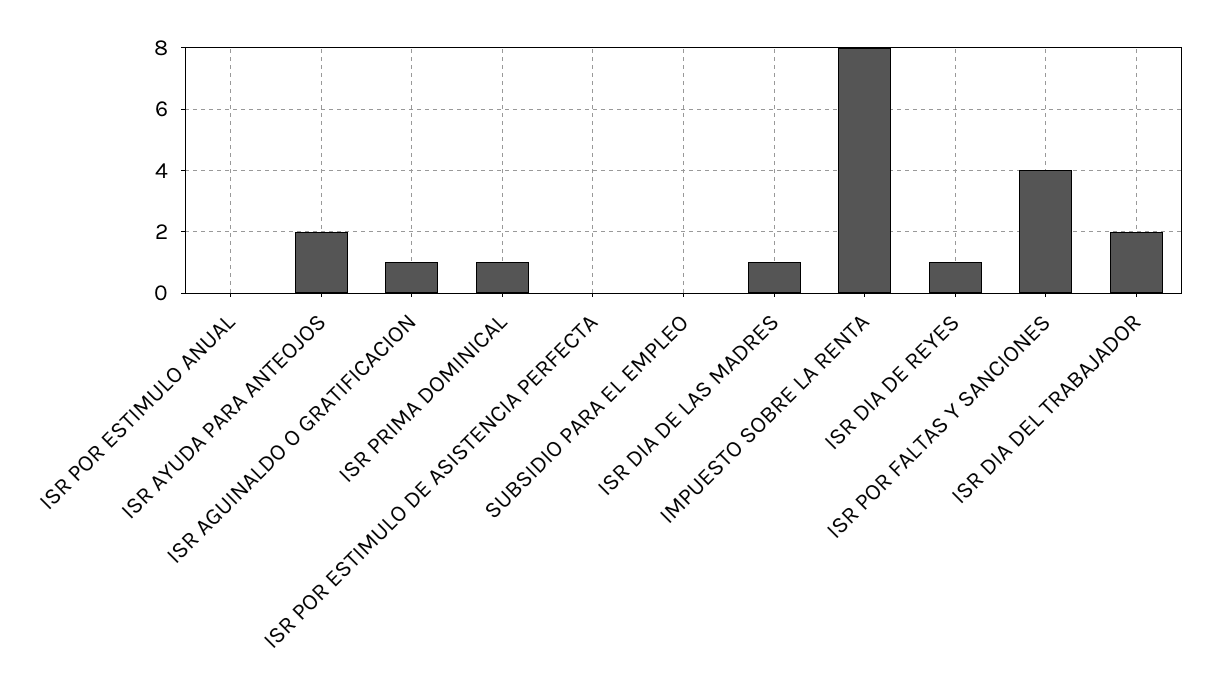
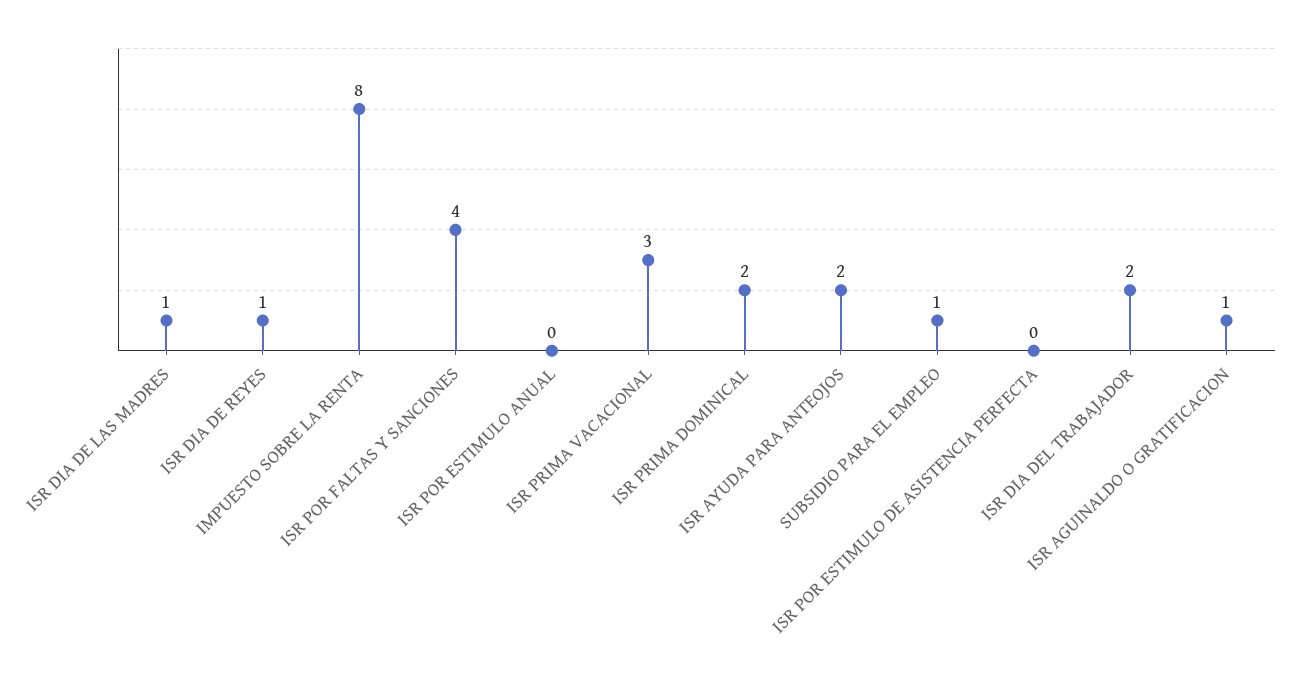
ISR PRIMA DOMINICAL: 1 -> 2
SUBSIDIO PARA EL EMPLEO: 0 -> 1
ISR PRIMA VACACIONAL: none -> 3

